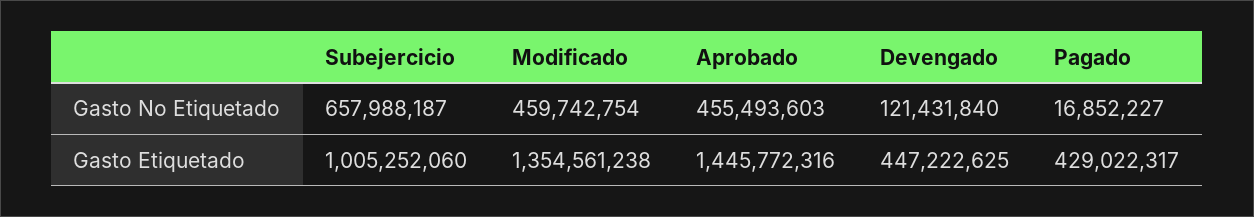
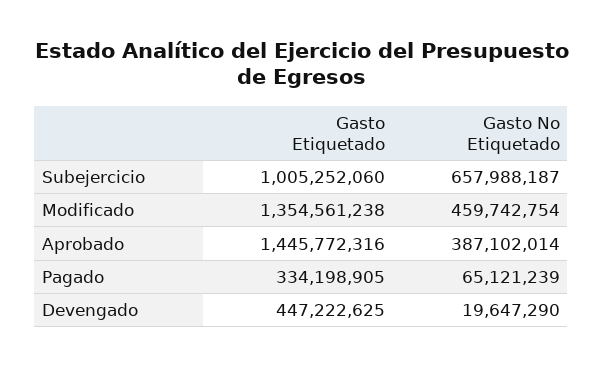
Aprobado, Gasto No Etiquetado: 455493603 -> 387102014
Devengado, Gasto No Etiquetado: 121431840 -> 19647290
Pagado, Gasto No Etiquetado: 16852227 -> 65121239
Pagado, Gasto Etiquetado: 429022317 -> 334198905

